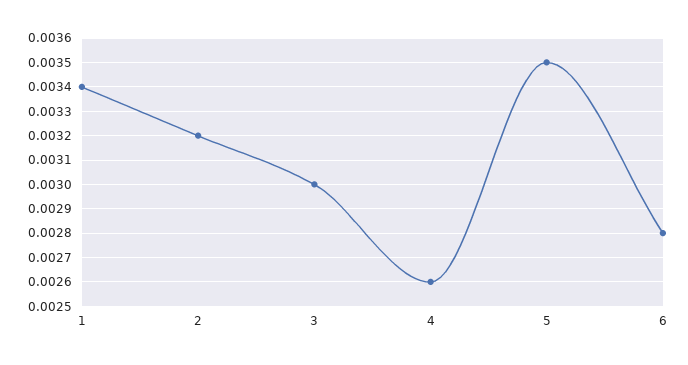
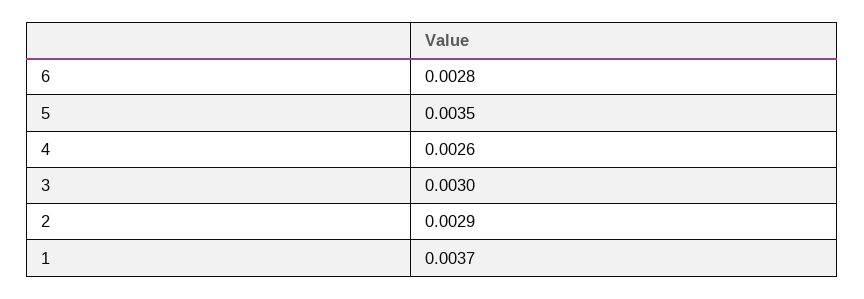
1: 0.0034 -> 0.0037
2: 0.0032 -> 0.0029

